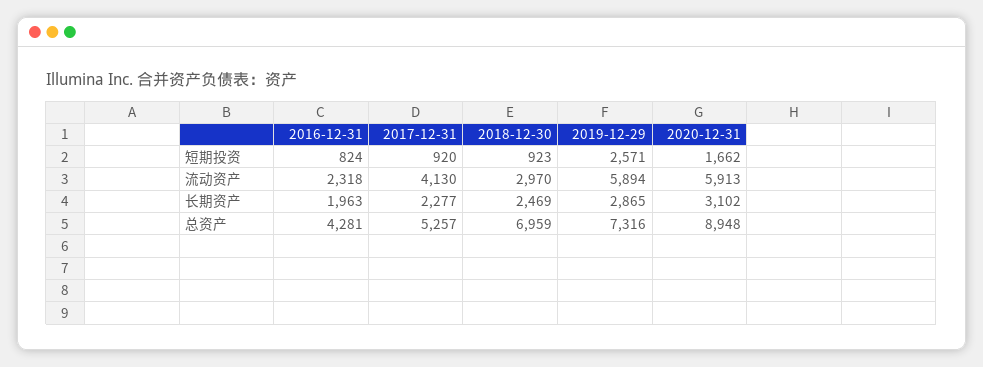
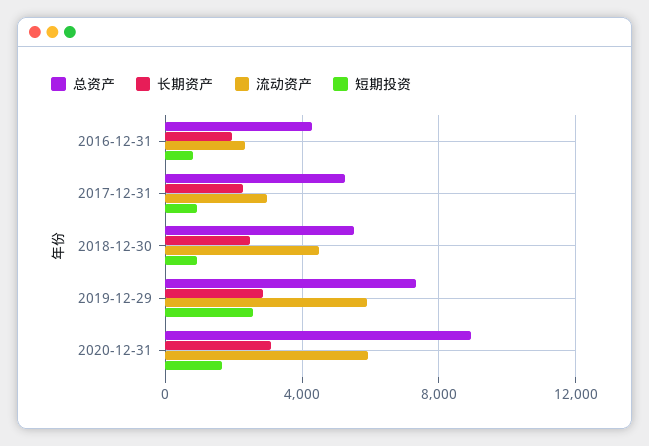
流动资产, 2017-12-31: 4130 -> 3000
流动资产, 2018-12-30: 2970 -> 4500
总资产, 2018-12-30: 6959 -> 5500

